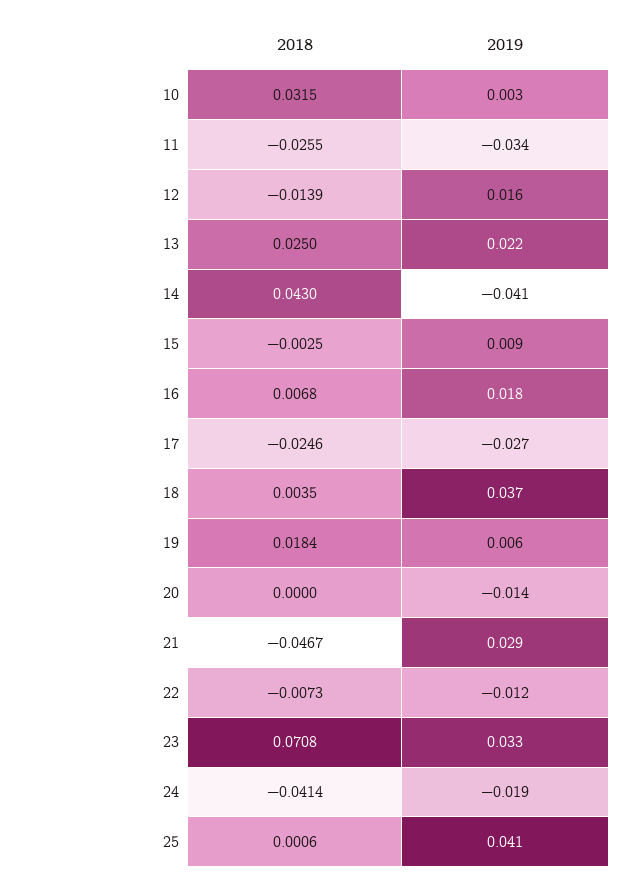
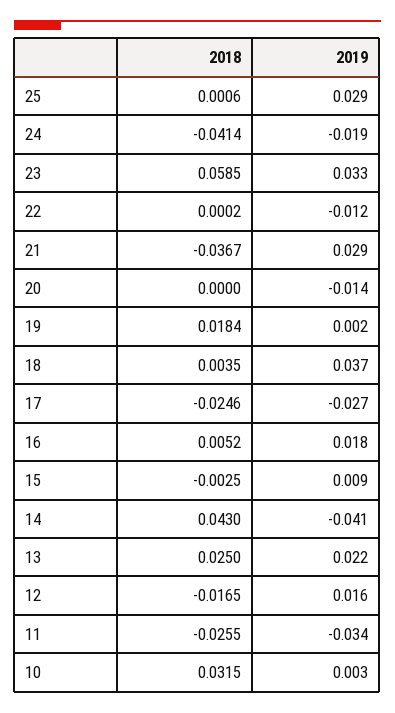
2018, 12: -0.0139 -> -0.0165
2018, 16: 0.0068 -> 0.0052
2019, 19: 0.006 -> 0.002
2018, 21: -0.0467 -> -0.0367
2018, 22: -0.0073 -> 0.0002
2018, 23: 0.0708 -> 0.0585
2019, 25: 0.041 -> 0.029

